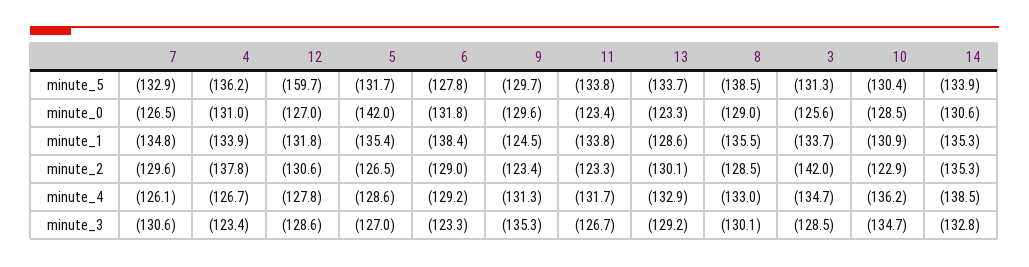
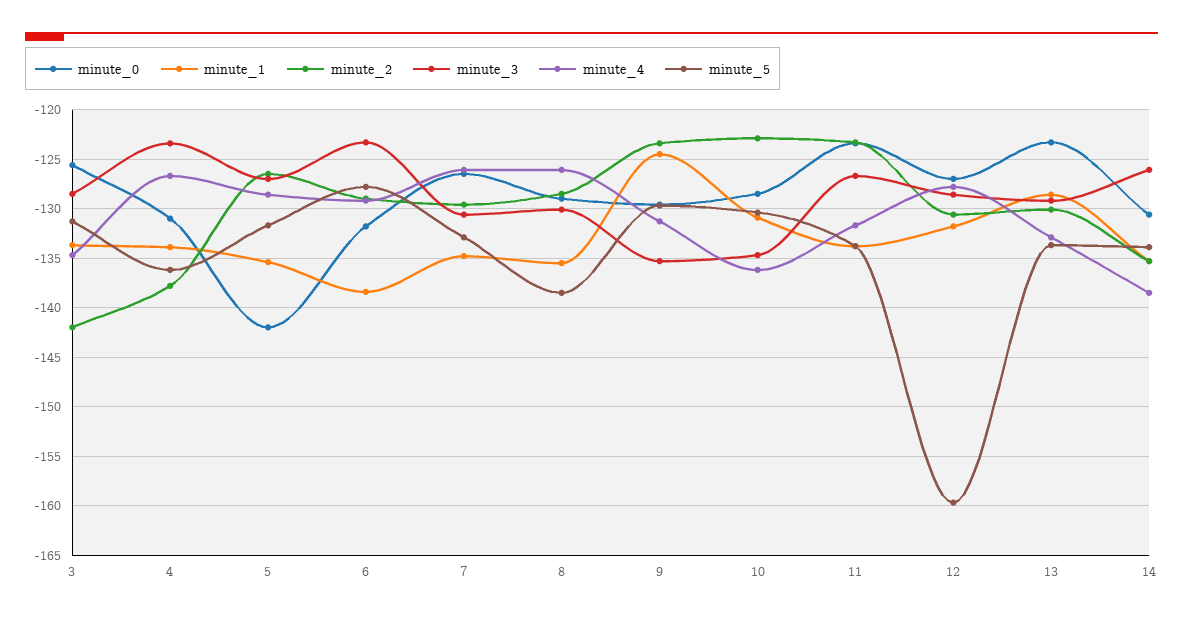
minute_4, 8: -133 -> -126
minute_3, 14: -132.8 -> -126

